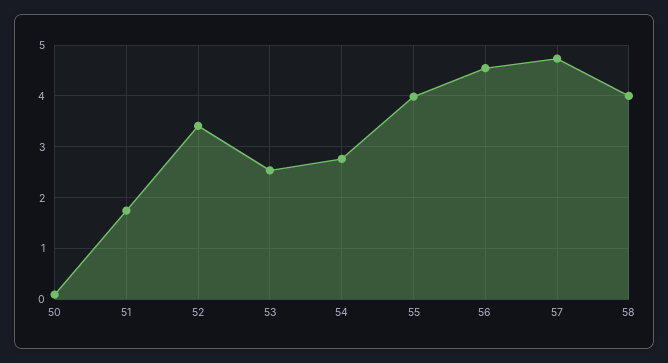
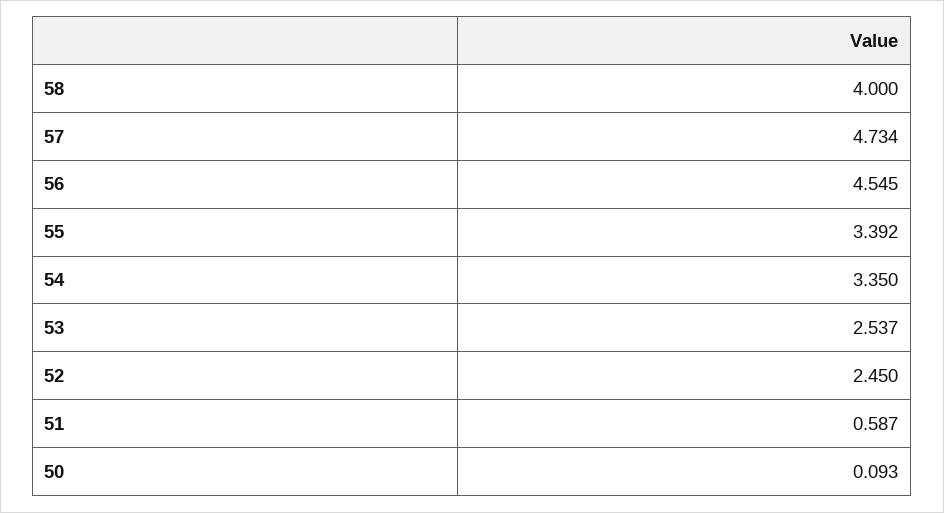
51: 1.8 -> 0.587
52: 3.4 -> 2.45
54: 2.8 -> 3.35
55: 4 -> 3.392

